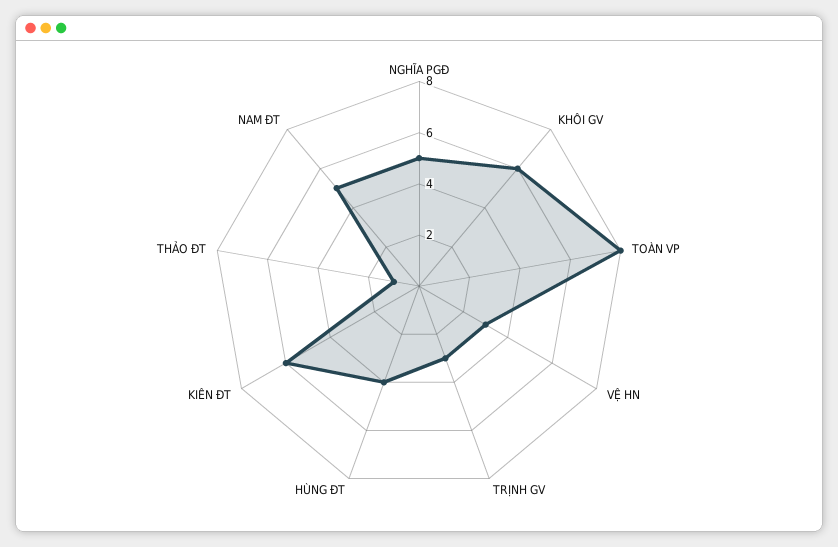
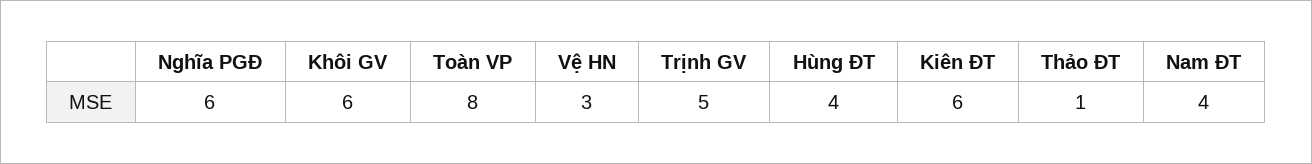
NGHĨA PGĐ: 5 -> 6
TRỊNH GV: 3 -> 5
NAM ĐT: 5 -> 4

